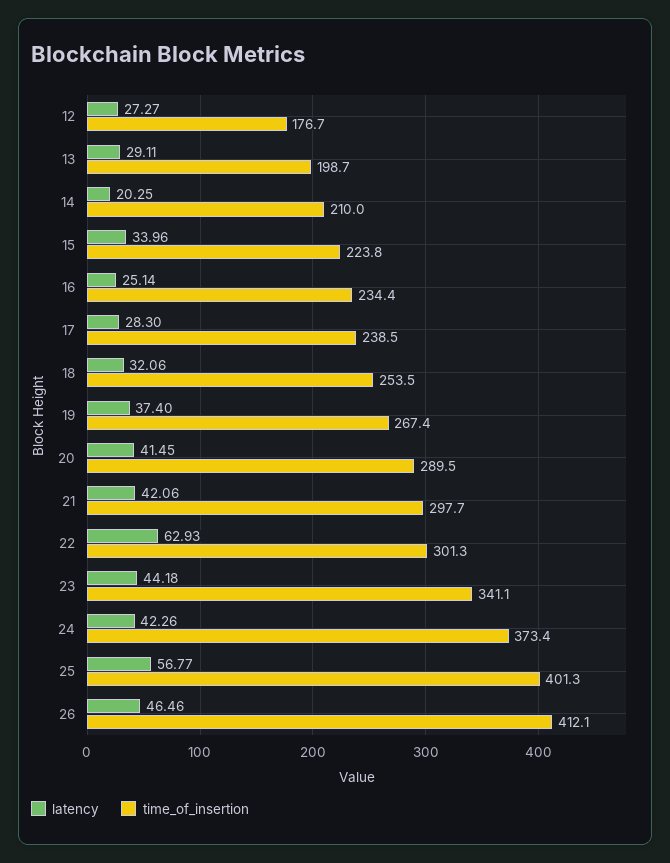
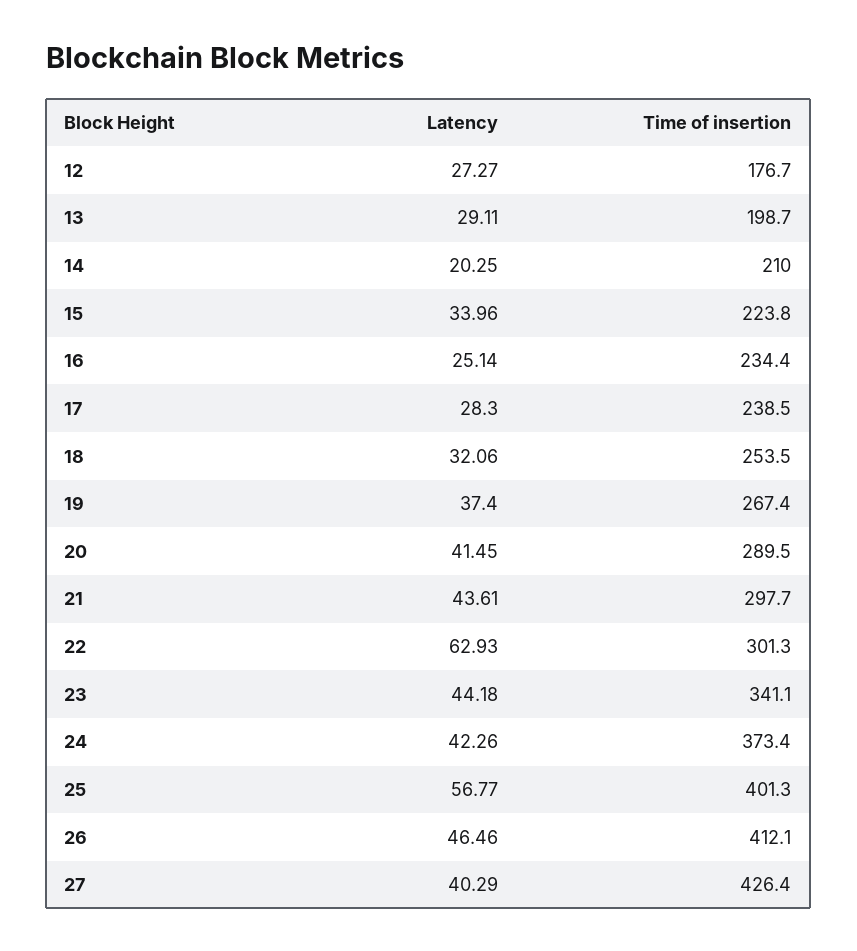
latency, 21: 42.06 -> 43.61
latency, 27: none -> 40.29
time_of_insertion, 27: none -> 426.4

